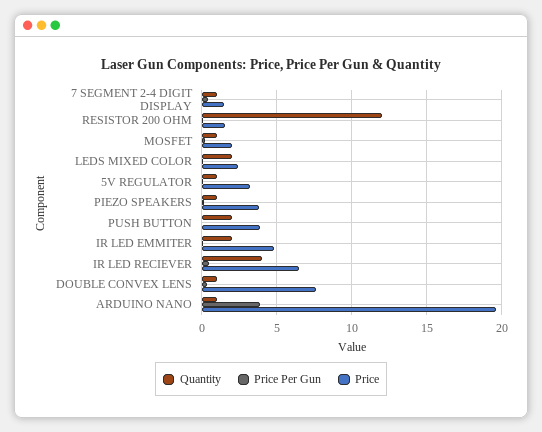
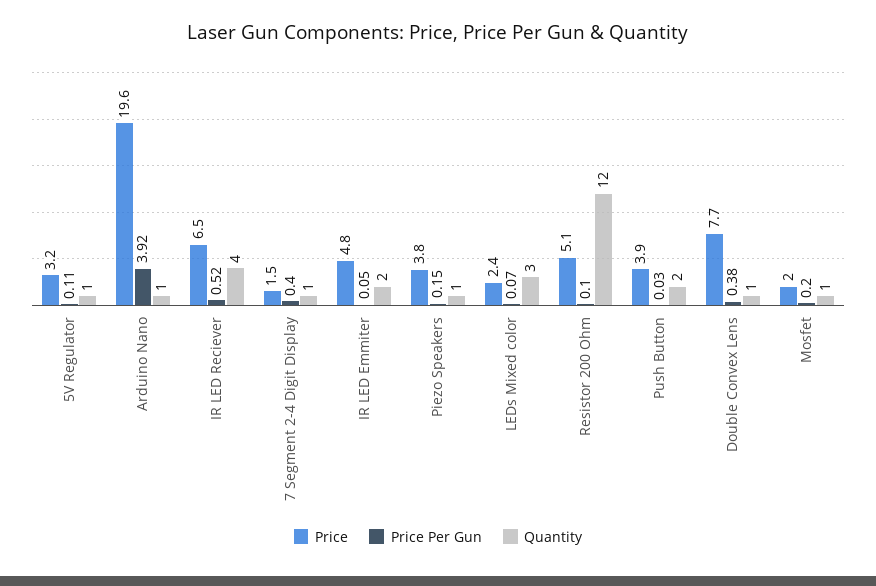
Price, RESISTOR 200 OHM: 1.5 -> 5.1
Quantity, LEDS MIXED COLOR: 2 -> 3

